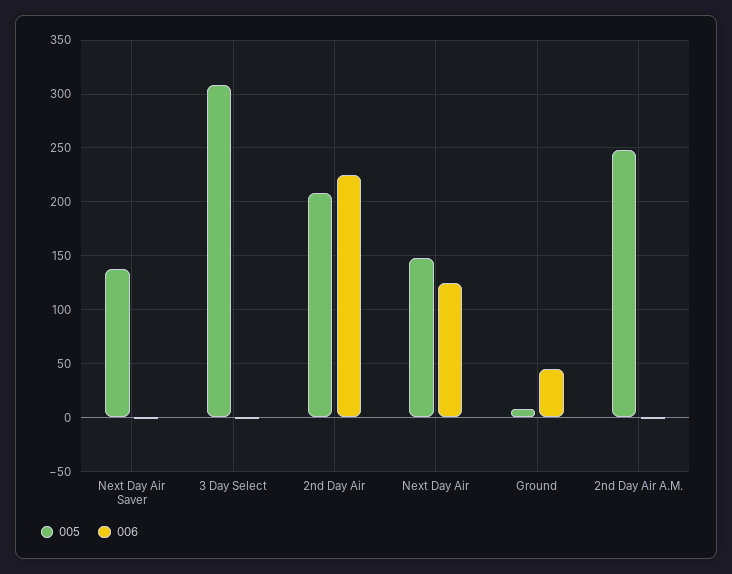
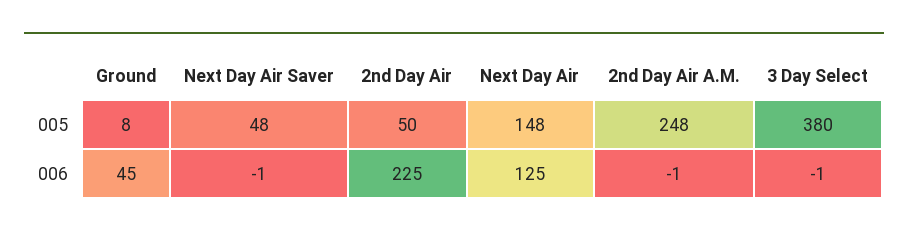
005, Next Day Air Saver: 140 -> 48
005, 3 Day Select: 310 -> 380
005, 2nd Day Air: 210 -> 50

